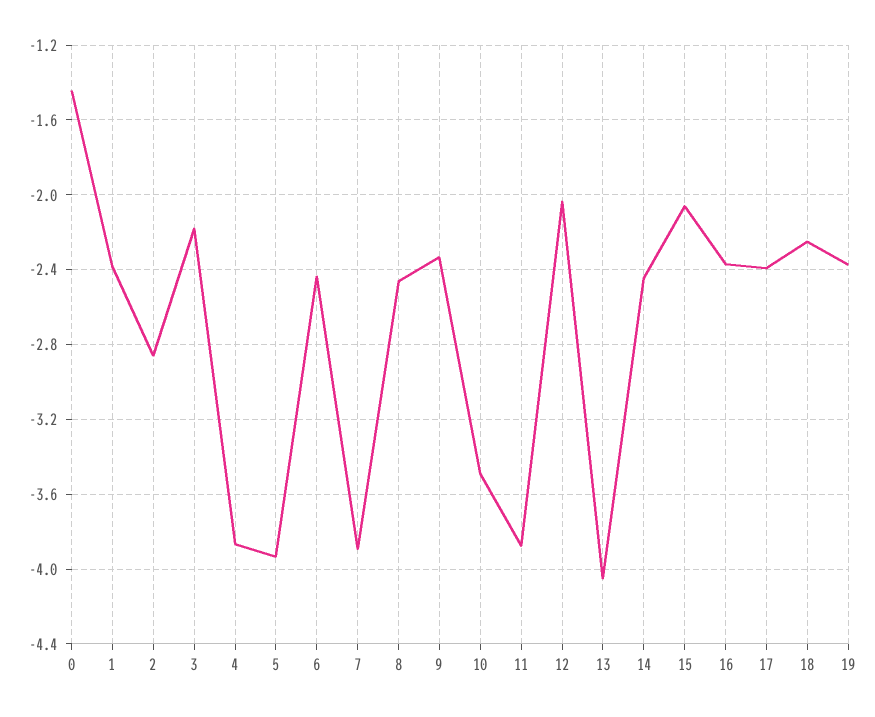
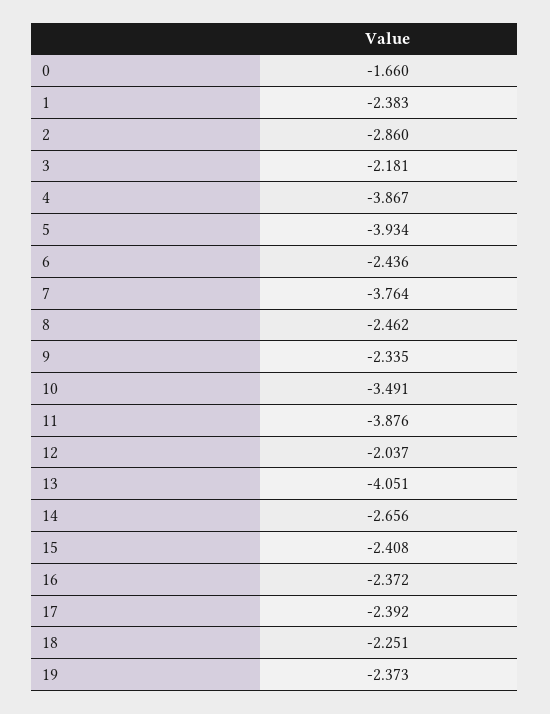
0: -1.45 -> -1.66
7: -3.9 -> -3.764
14: -2.45 -> -2.656
15: -2.05 -> -2.408

